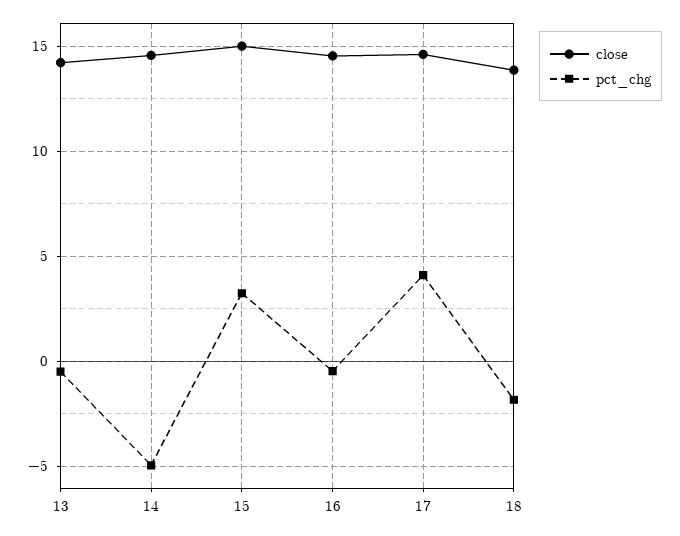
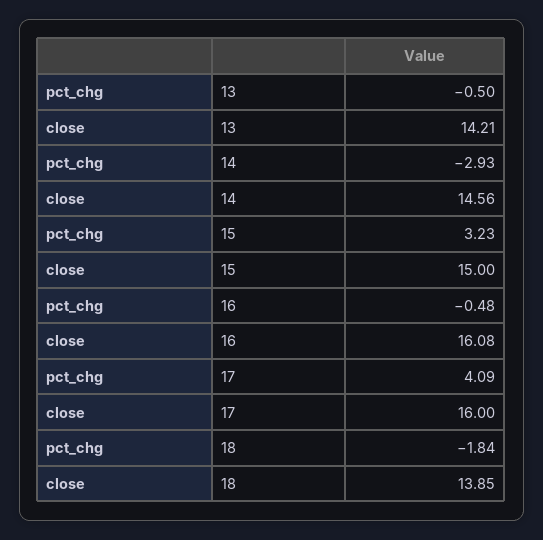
pct_chg, 14: -5 -> -2.93
close, 16: 14.5 -> 16.08
close, 17: 14.5 -> 16

